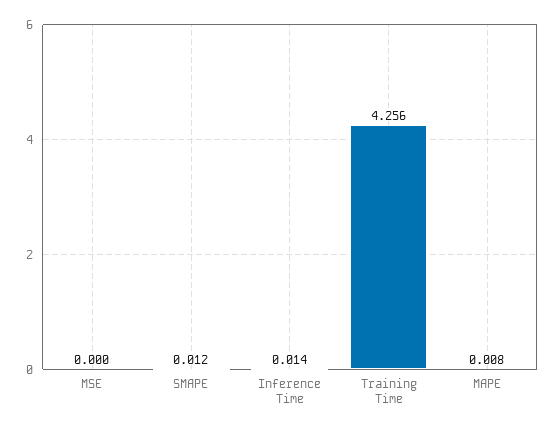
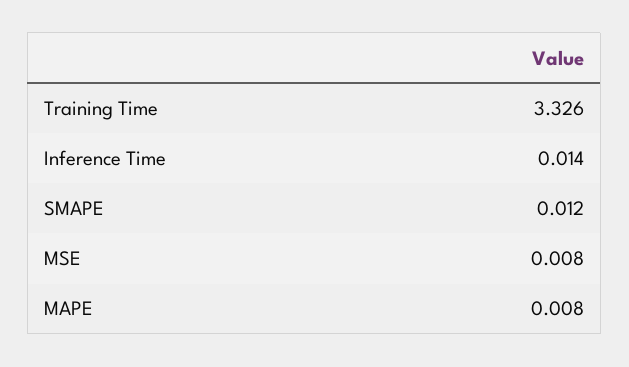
MSE: 0 -> 0.008
Training Time: 4.256 -> 3.326

